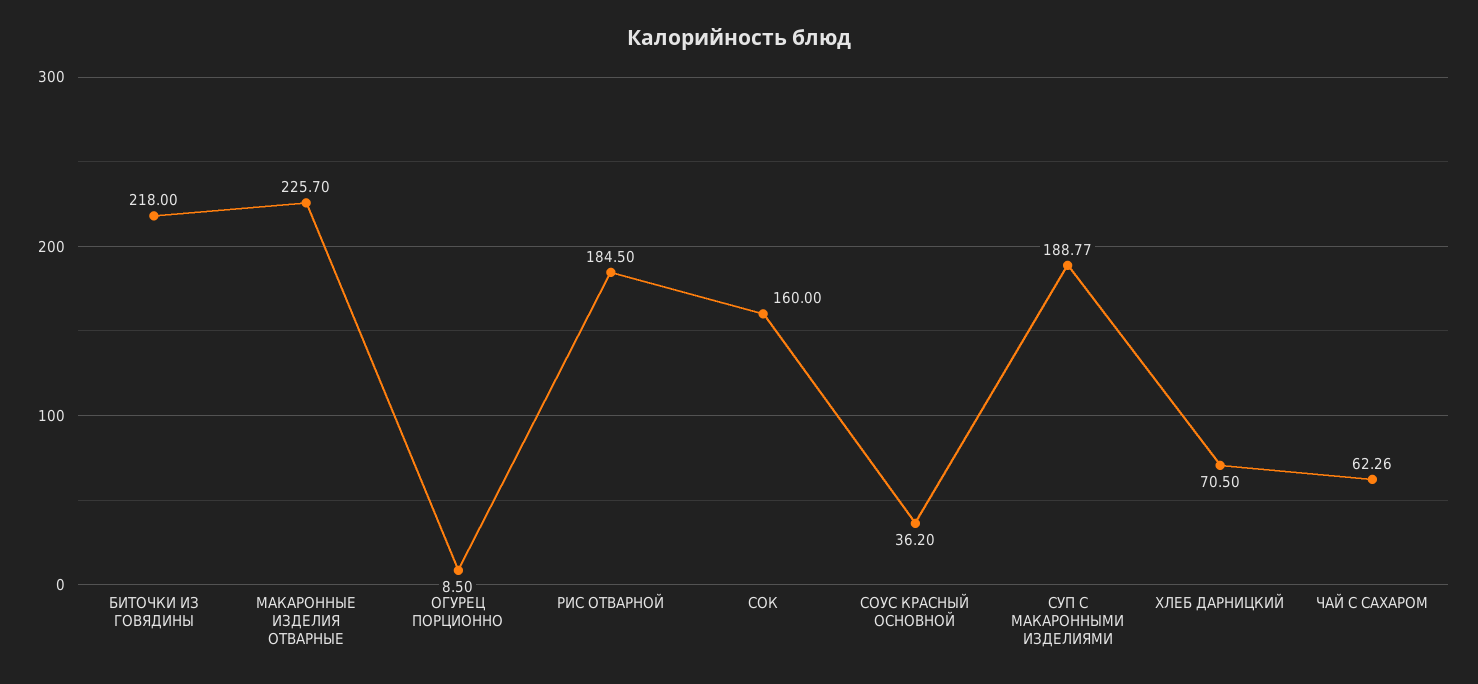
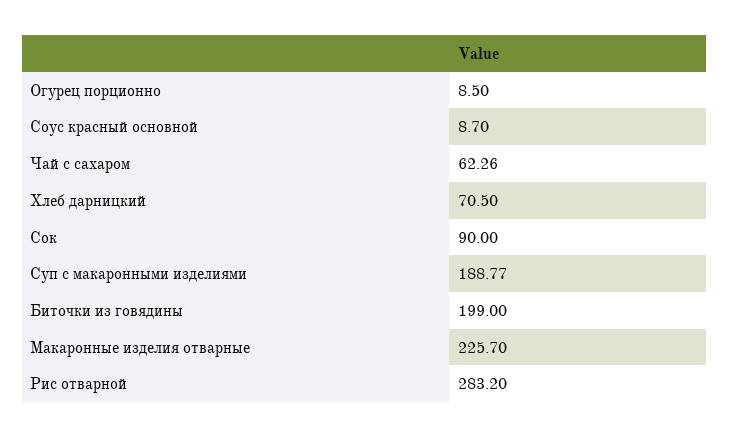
БИТОЧКИ ИЗ ГОВЯДИНЫ: 218 -> 199
РИС ОТВАРНОЙ: 184.5 -> 283.2
СОК: 160 -> 90
СОУС КРАСНЫЙ ОСНОВНОЙ: 36.2 -> 8.7

